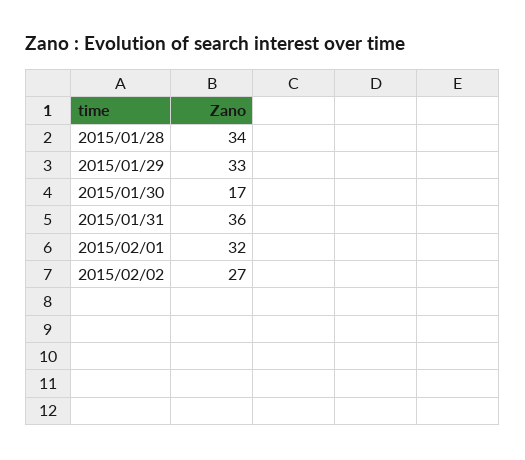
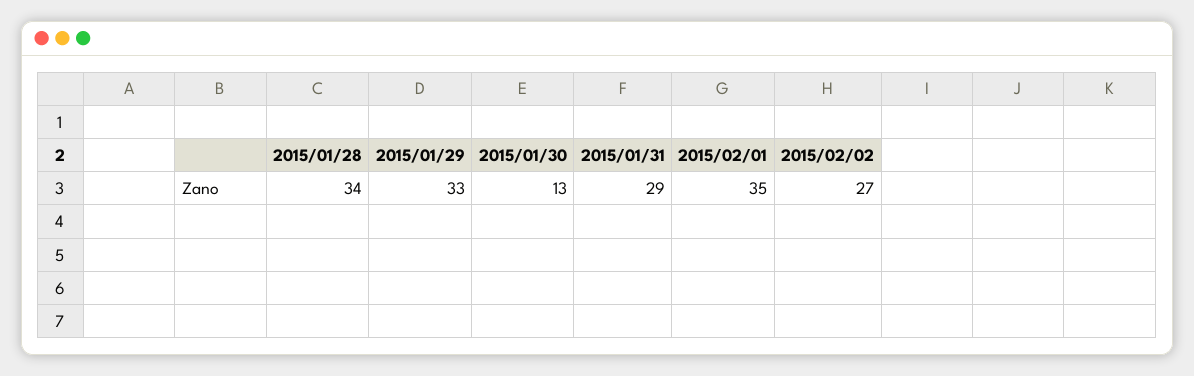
2015/01/30: 17 -> 13
2015/01/31: 36 -> 29
2015/02/01: 32 -> 35

